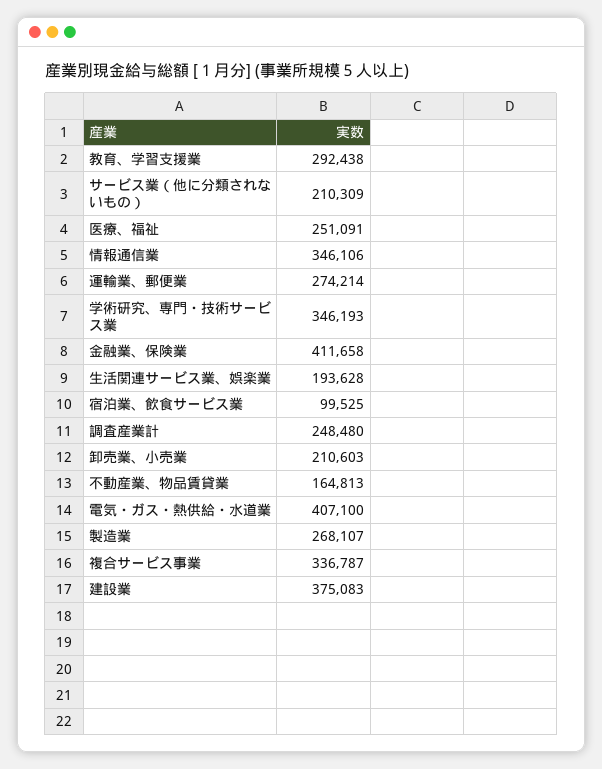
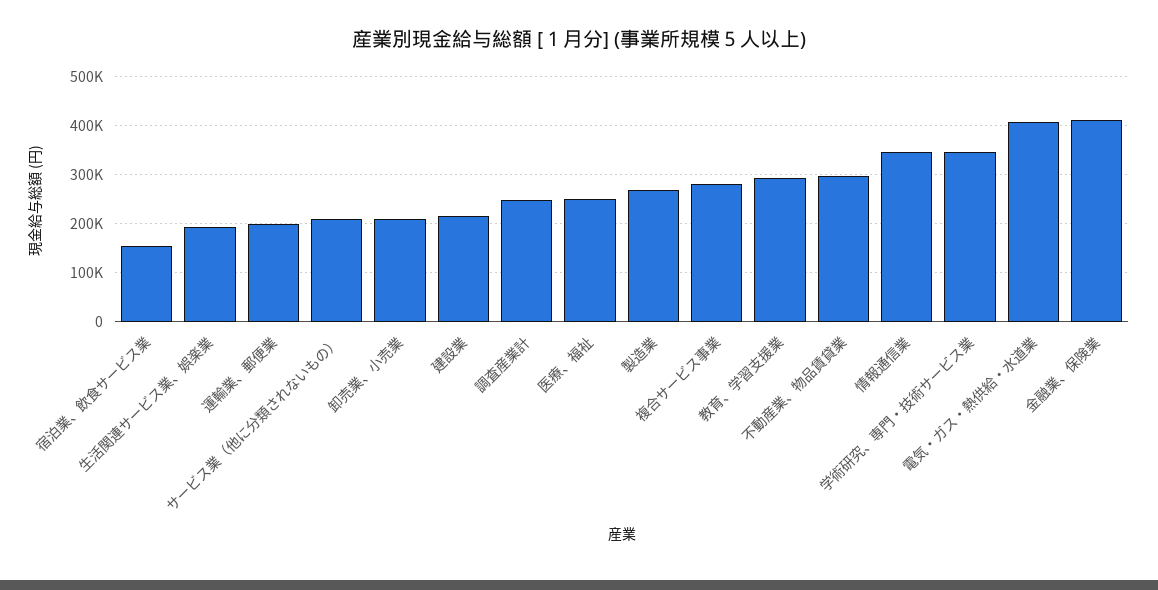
運輸業、郵便業: 274214 -> 200000
宿泊業、飲食サービス業: 99525 -> 160000
不動産業、物品賃貸業: 164813 -> 300000
複合サービス事業: 336787 -> 280000
建設業: 375083 -> 220000

